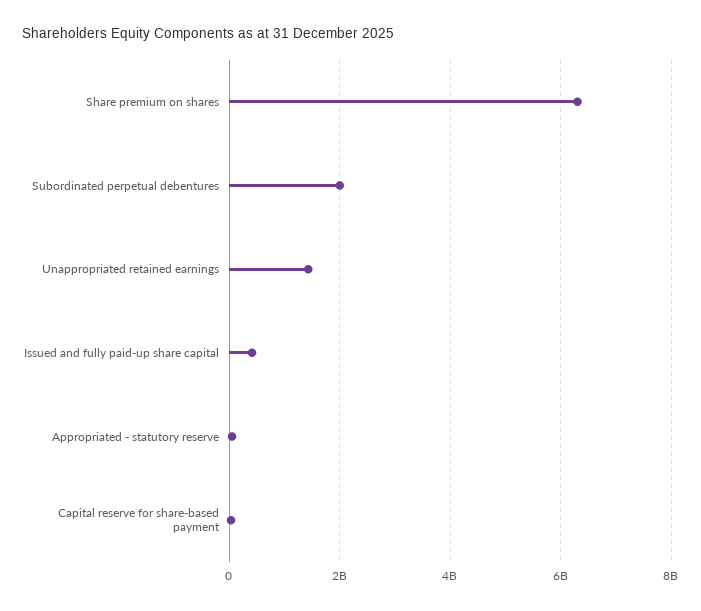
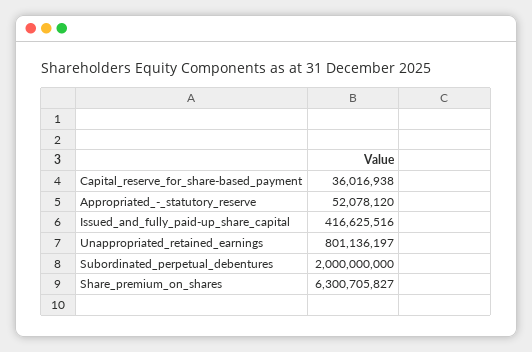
Unappropriated retained earnings: 1400000000 -> 801136197

